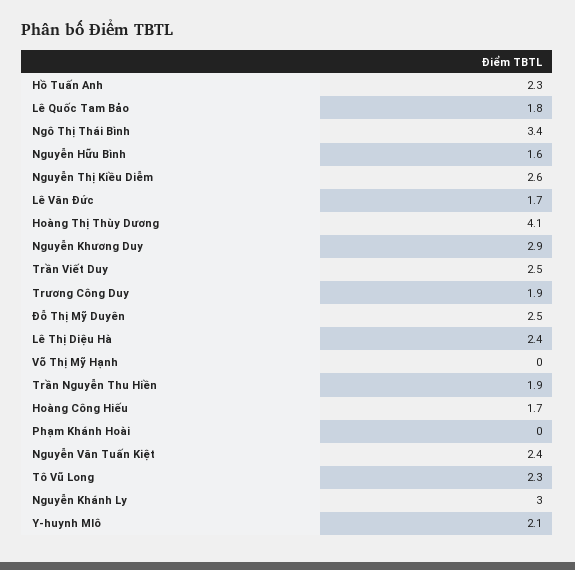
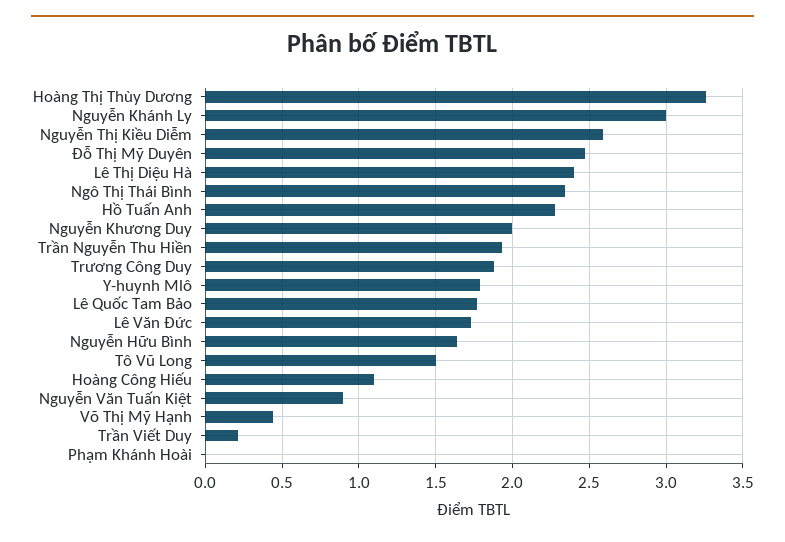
Ngô Thị Thái Bình: 3.4 -> 2.35
Hoàng Thị Thùy Dương: 4.1 -> 3.25
Nguyễn Khương Duy: 2.9 -> 2
Trần Viết Duy: 2.5 -> 0.2
Võ Thị Mỹ Hạnh: 0 -> 0.45
Hoàng Công Hiếu: 1.7 -> 1.1
Nguyễn Văn Tuấn Kiệt: 2.4 -> 0.9
Tô Vũ Long: 2.3 -> 1.5
Y-huynh Mlô: 2.1 -> 1.8

